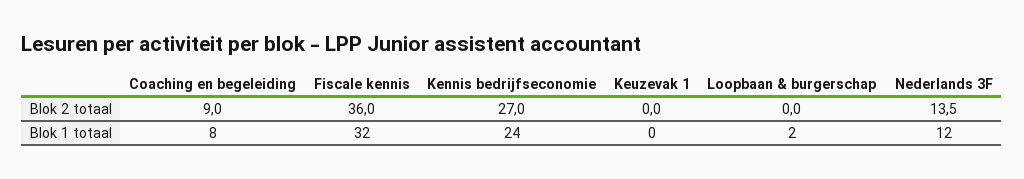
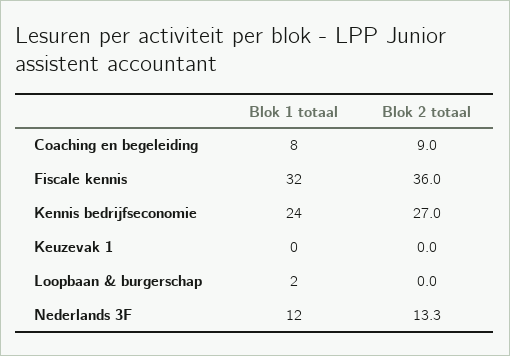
Nederlands 3F, Blok 2 totaal: 13.5 -> 13.3

